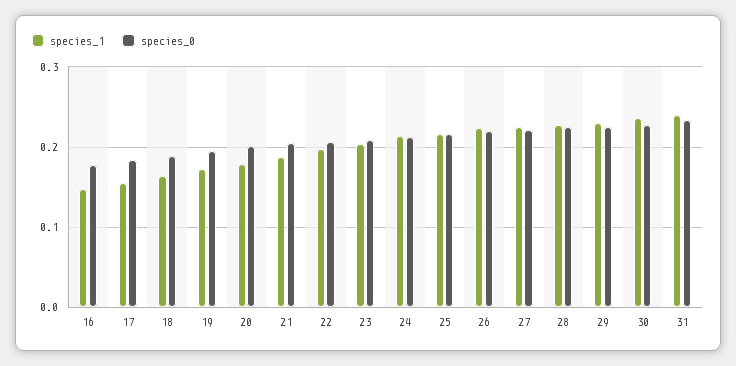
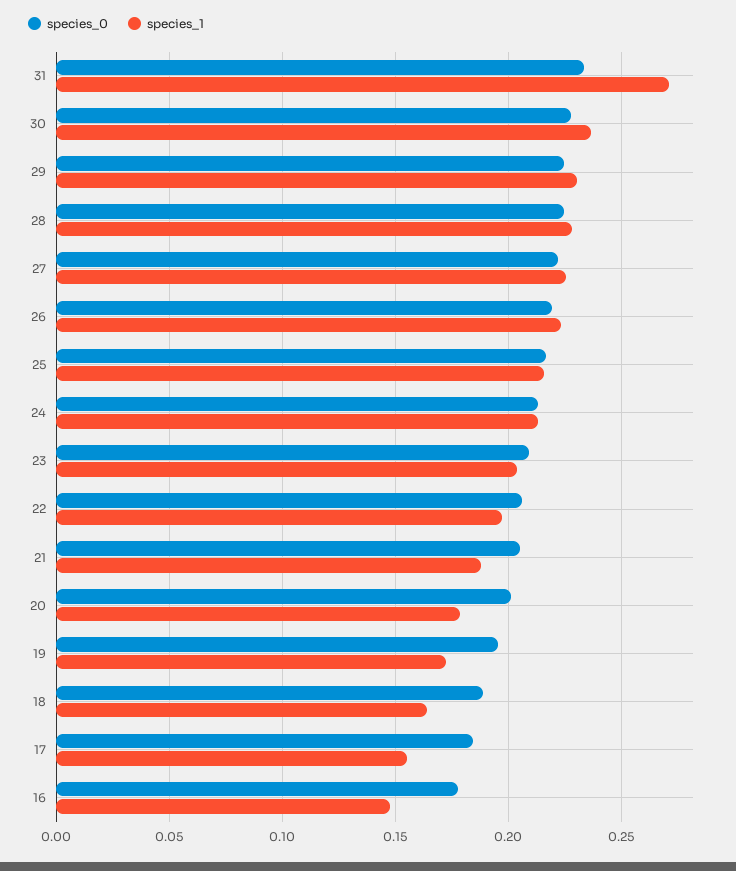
species_1, 31: 0.24 -> 0.27

